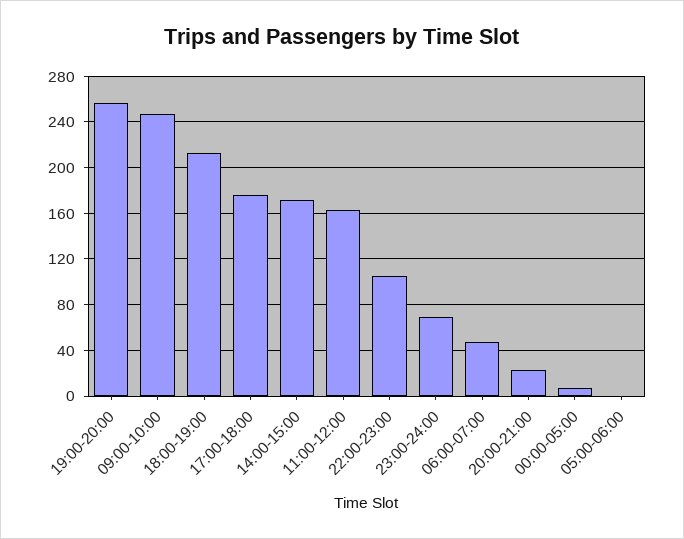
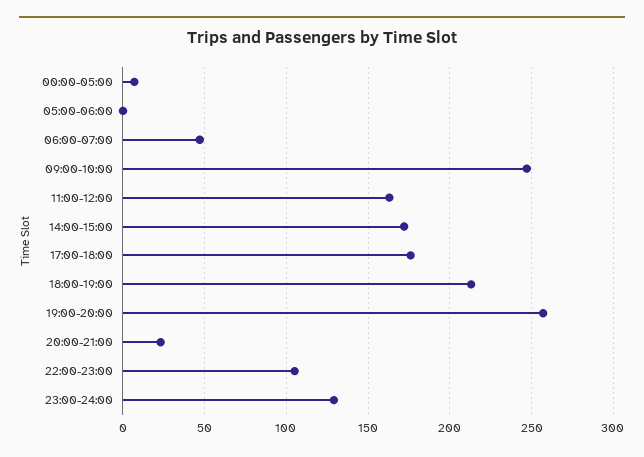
23:00-24:00: 70 -> 130

